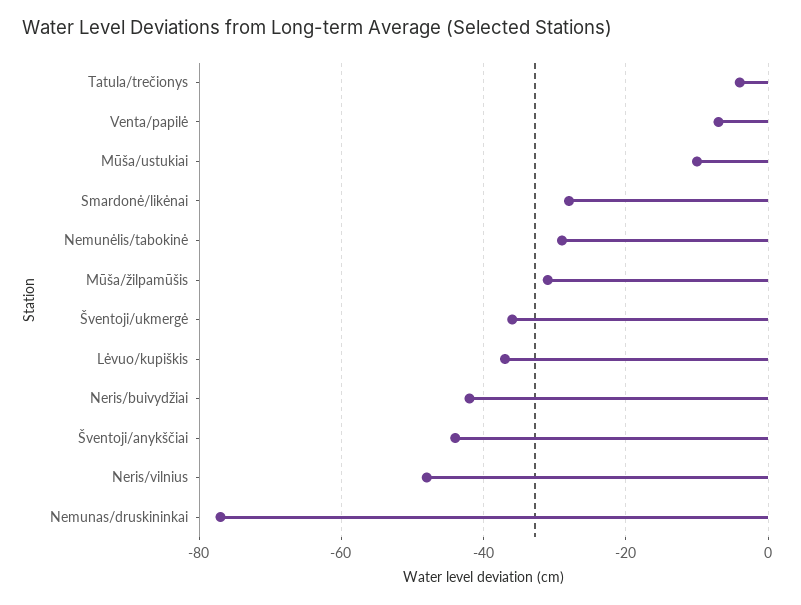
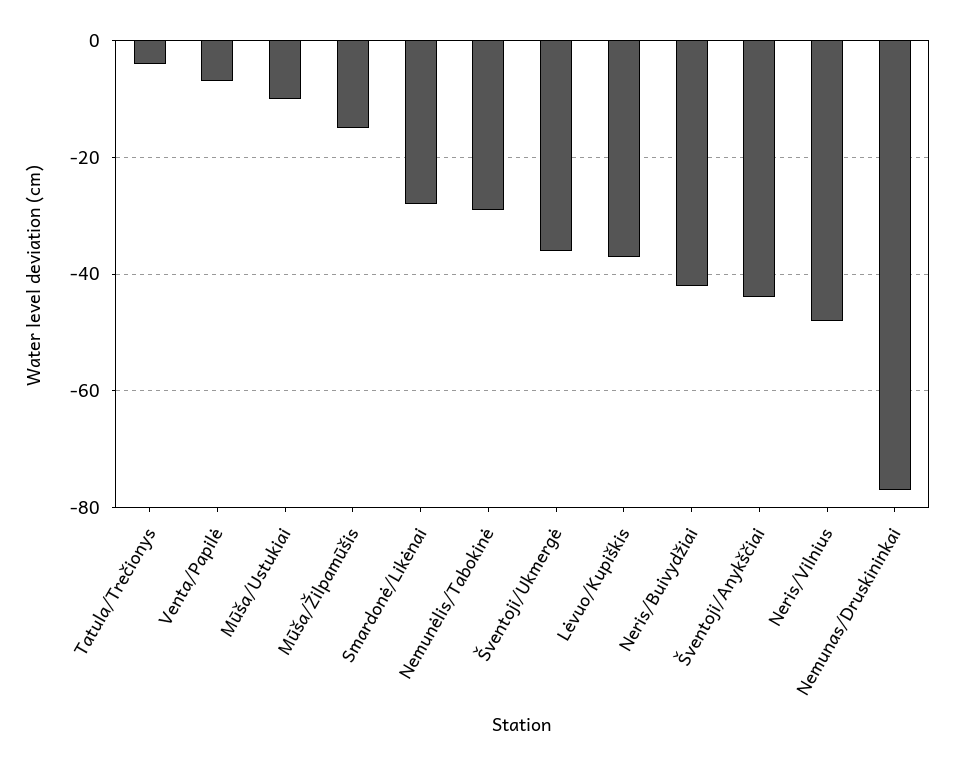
Mūša/žilpamūšis: -30 -> -15

